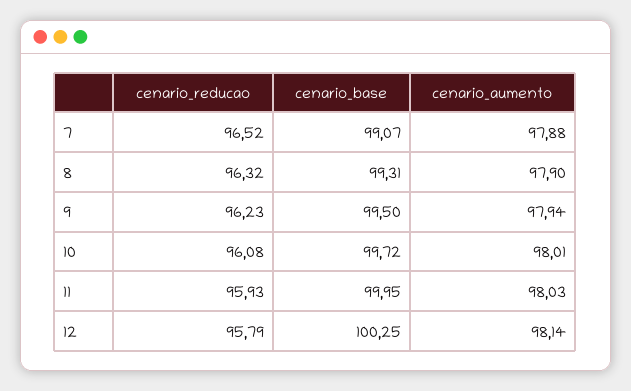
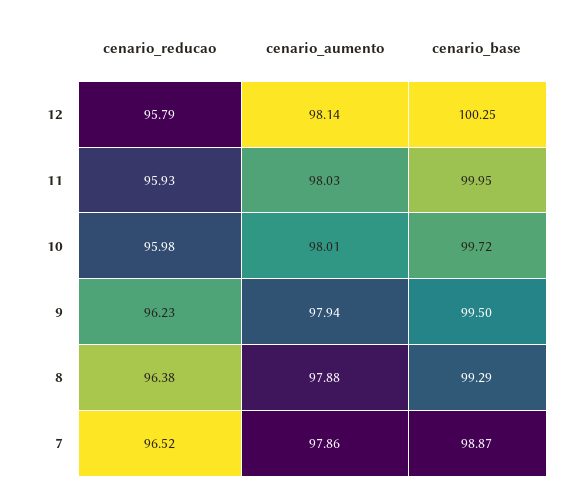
cenario_base, 7: 99.07 -> 98.87
cenario_aumento, 7: 97.88 -> 97.86
cenario_reducao, 8: 96.32 -> 96.38
cenario_base, 8: 99.31 -> 99.29
cenario_aumento, 8: 97.9 -> 97.88
cenario_reducao, 10: 96.08 -> 95.98

